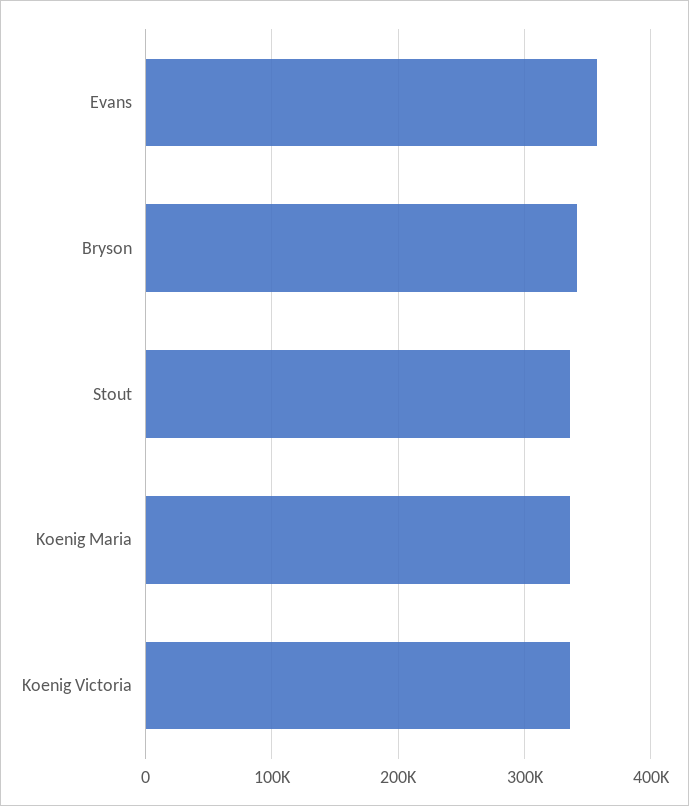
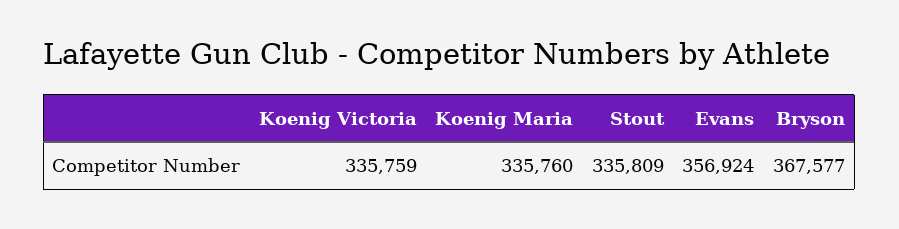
Bryson: 340000 -> 367577

